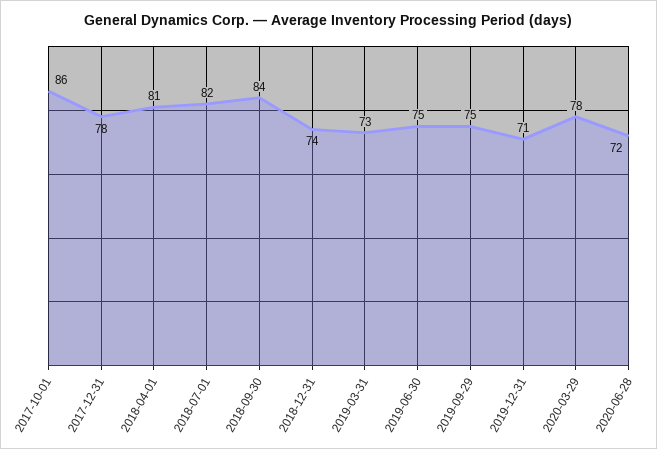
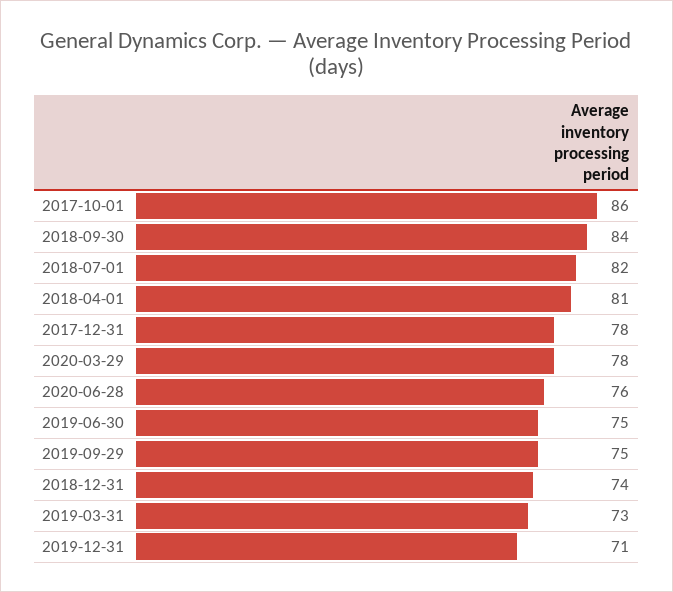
2020-06-28: 72 -> 76

